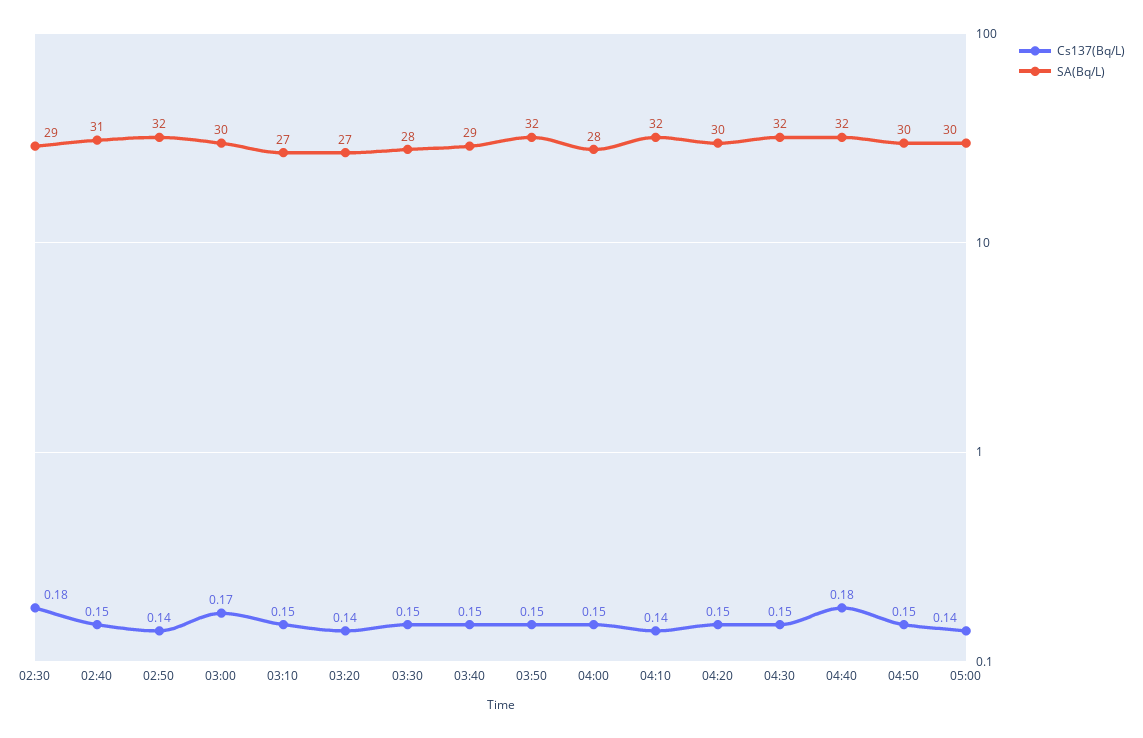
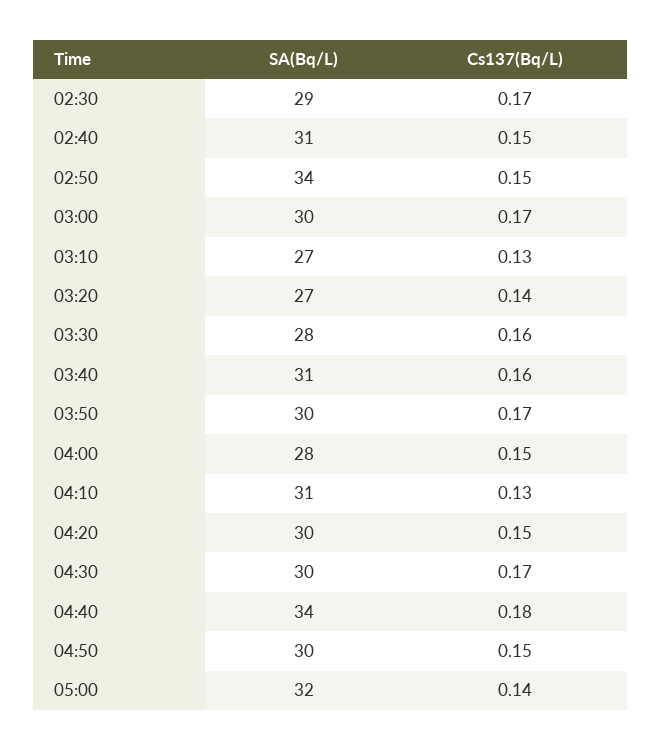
Cs137(Bq/L), 02:30: 0.18 -> 0.17
Cs137(Bq/L), 02:50: 0.14 -> 0.15
SA(Bq/L), 02:50: 32 -> 34
Cs137(Bq/L), 03:10: 0.15 -> 0.13
Cs137(Bq/L), 03:30: 0.15 -> 0.16
Cs137(Bq/L), 03:40: 0.15 -> 0.16
SA(Bq/L), 03:40: 29 -> 31
Cs137(Bq/L), 03:50: 0.15 -> 0.17
SA(Bq/L), 03:50: 32 -> 30
Cs137(Bq/L), 04:10: 0.14 -> 0.13
SA(Bq/L), 04:10: 32 -> 31
Cs137(Bq/L), 04:30: 0.15 -> 0.17
SA(Bq/L), 04:30: 32 -> 30
SA(Bq/L), 04:40: 32 -> 34
SA(Bq/L), 05:00: 30 -> 32

